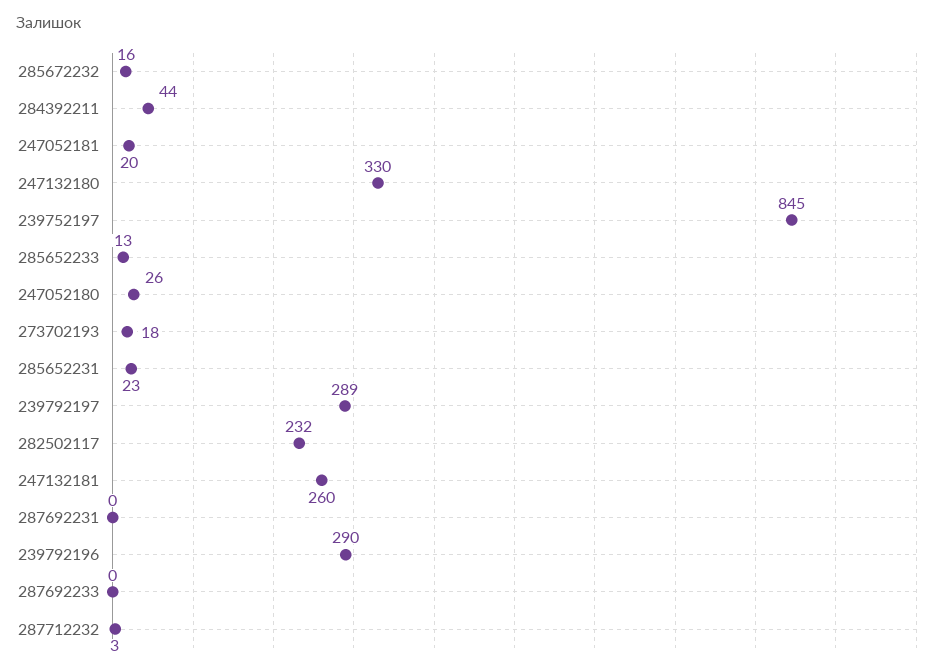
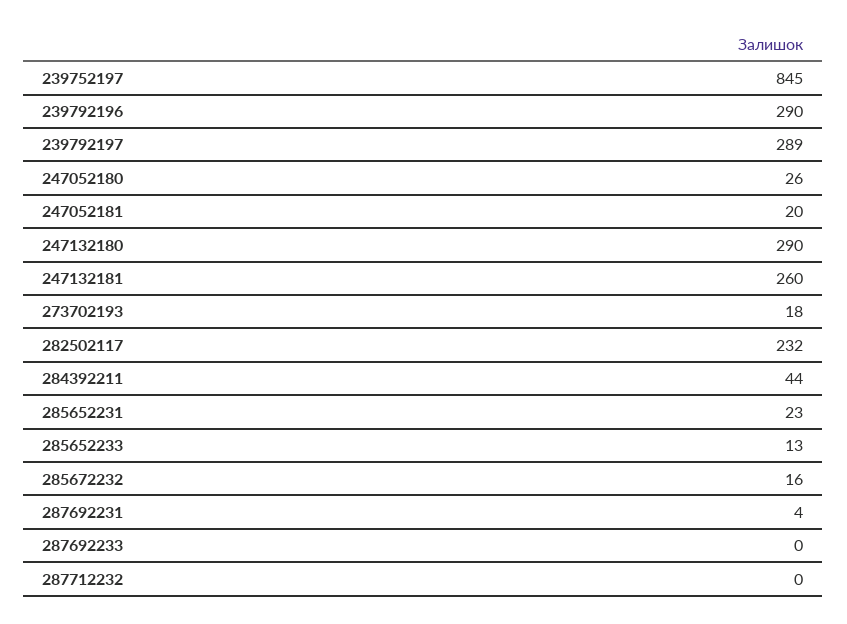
247132180: 330 -> 290
287692231: 0 -> 4
287712232: 3 -> 0

